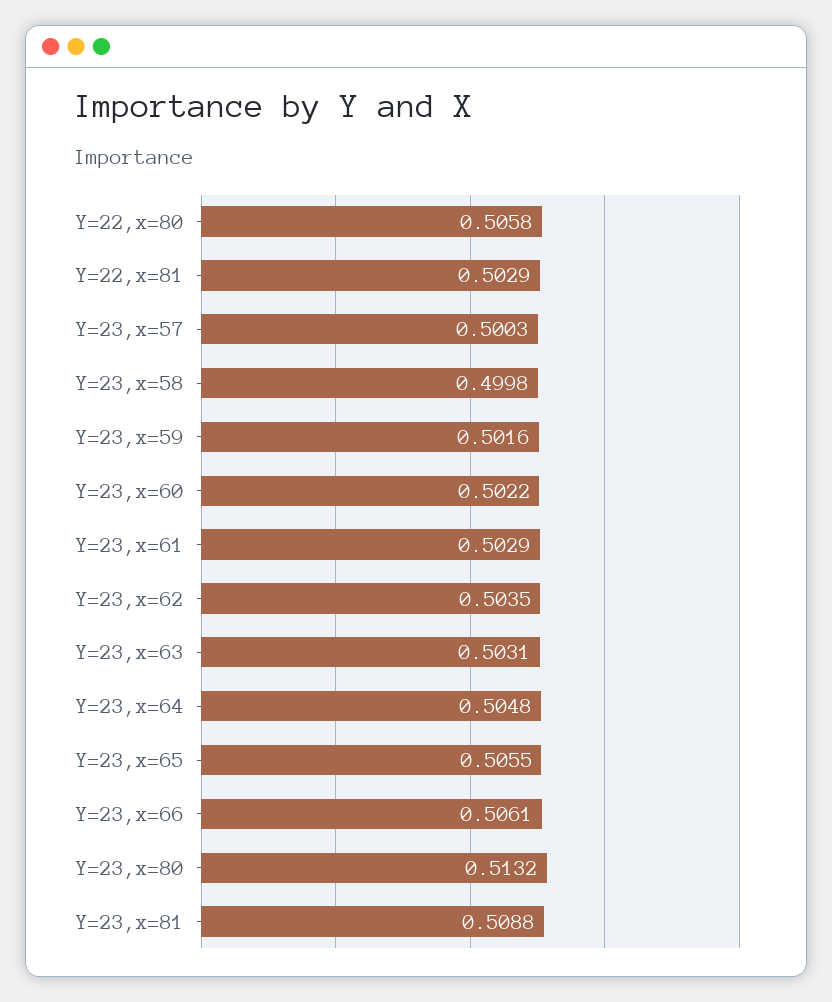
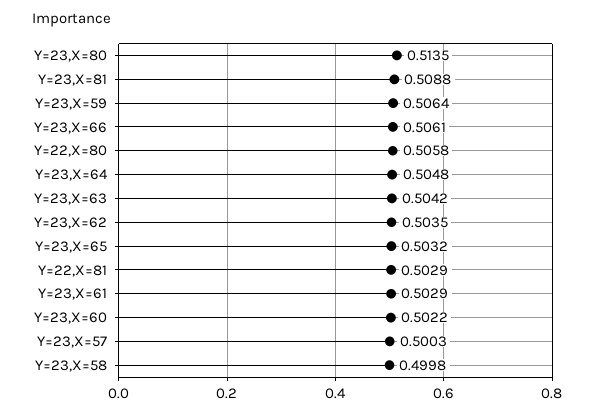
Y=23,x=59: 0.5016 -> 0.5064
Y=23,x=63: 0.5031 -> 0.5042
Y=23,x=65: 0.5055 -> 0.5032
Y=23,x=80: 0.5132 -> 0.5135

